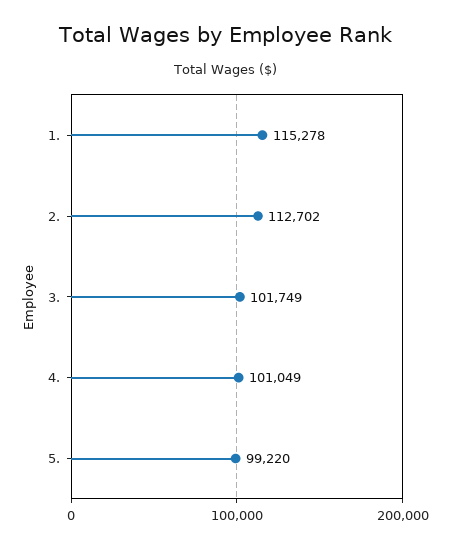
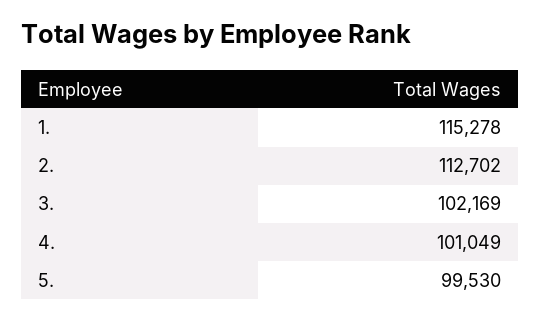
3.: 101749 -> 102169
5.: 99220 -> 99530

